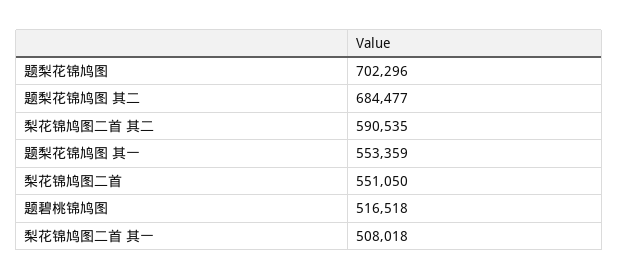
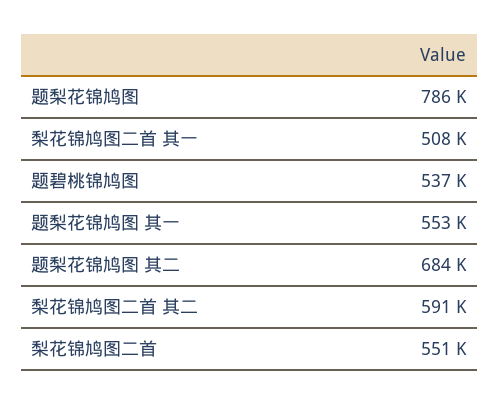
题梨花锦鸠图: 702296 -> 786000
题碧桃锦鸠图: 516518 -> 537000

